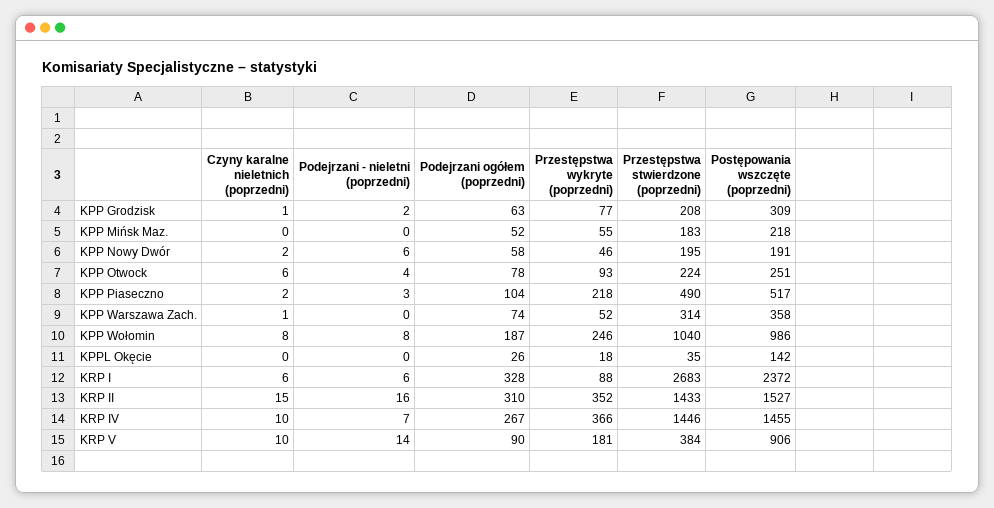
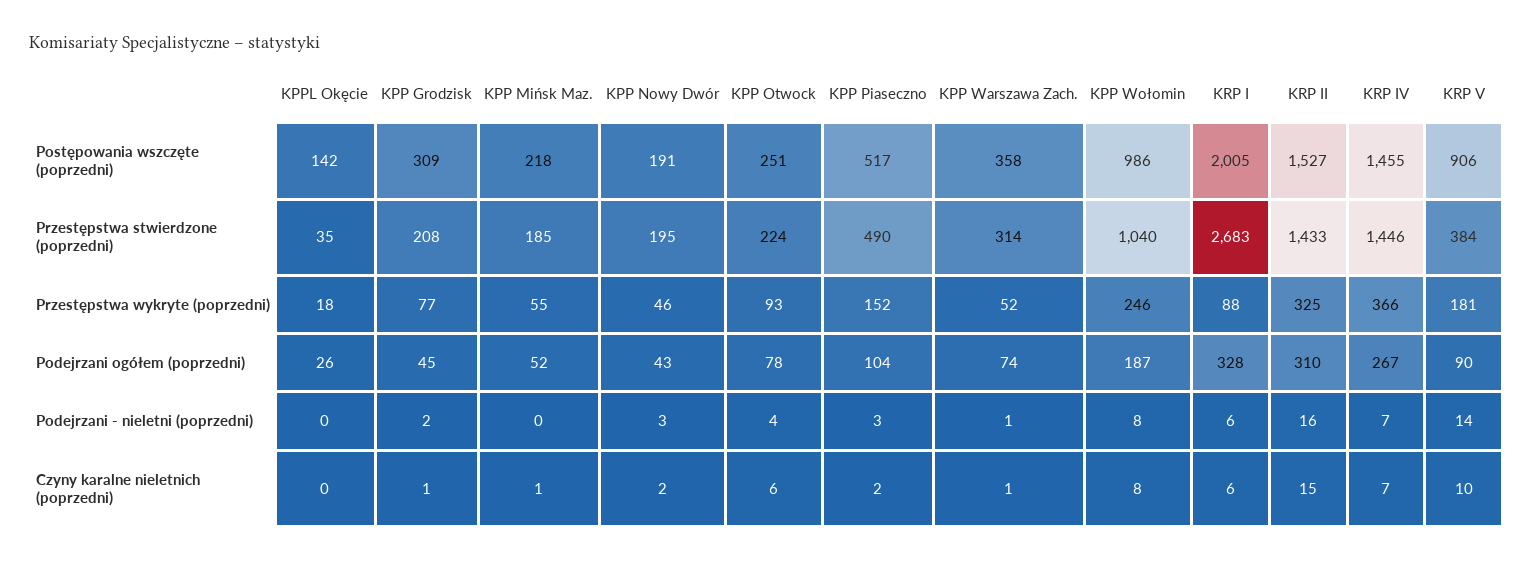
Podejrzani ogółem (poprzedni), KPP Grodzisk: 63 -> 45
Czyny karalne nieletnich (poprzedni), KPP Mińsk Maz.: 0 -> 1
Przestępstwa stwierdzone (poprzedni), KPP Mińsk Maz.: 183 -> 185
Podejrzani - nieletni (poprzedni), KPP Nowy Dwór: 6 -> 3
Podejrzani ogółem (poprzedni), KPP Nowy Dwór: 58 -> 43
Przestępstwa wykryte (poprzedni), KPP Piaseczno: 218 -> 152
Podejrzani - nieletni (poprzedni), KPP Warszawa Zach.: 0 -> 1
Postępowania wszczęte (poprzedni), KRP I: 2372 -> 2005
Przestępstwa wykryte (poprzedni), KRP II: 352 -> 325
Czyny karalne nieletnich (poprzedni), KRP IV: 10 -> 7

